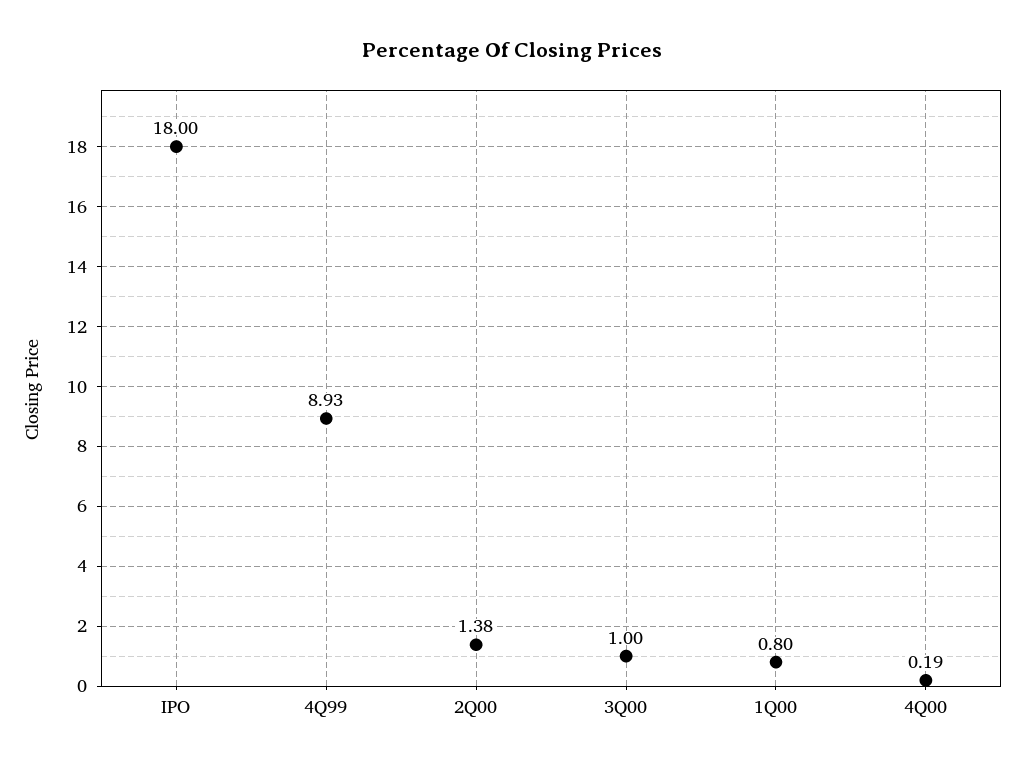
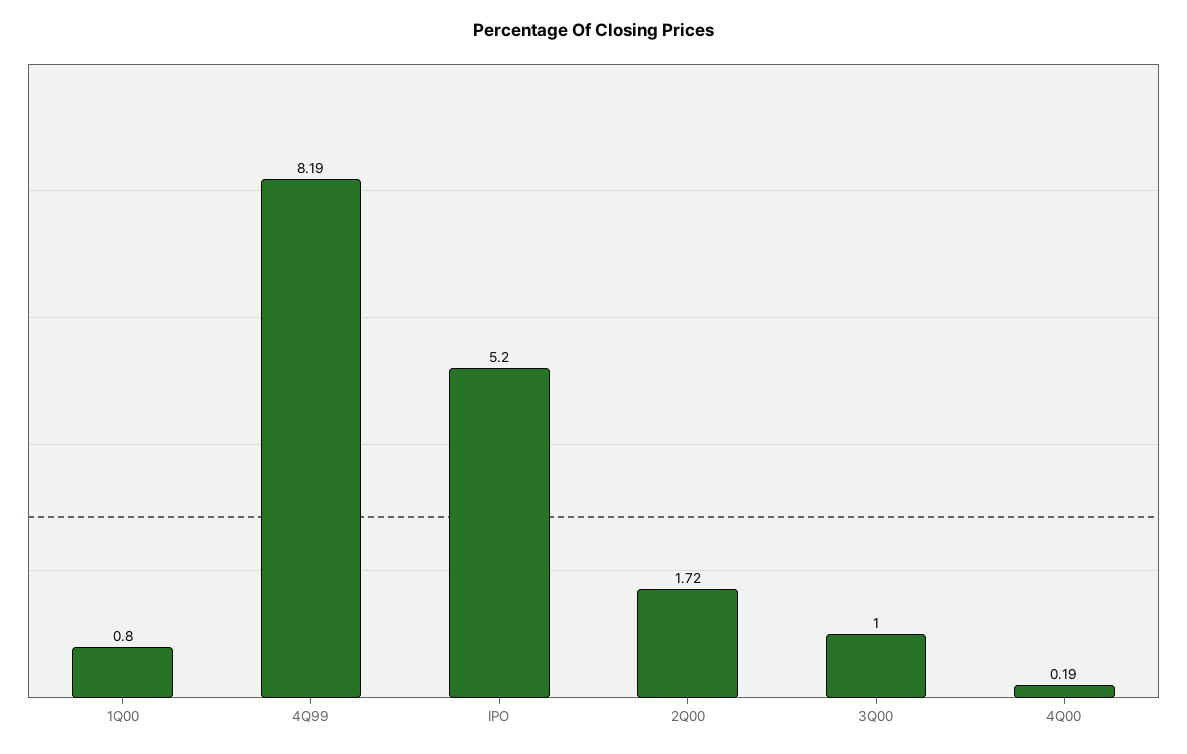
IPO: 18 -> 5.2
4Q99: 8.93 -> 8.19
2Q00: 1.38 -> 1.72

